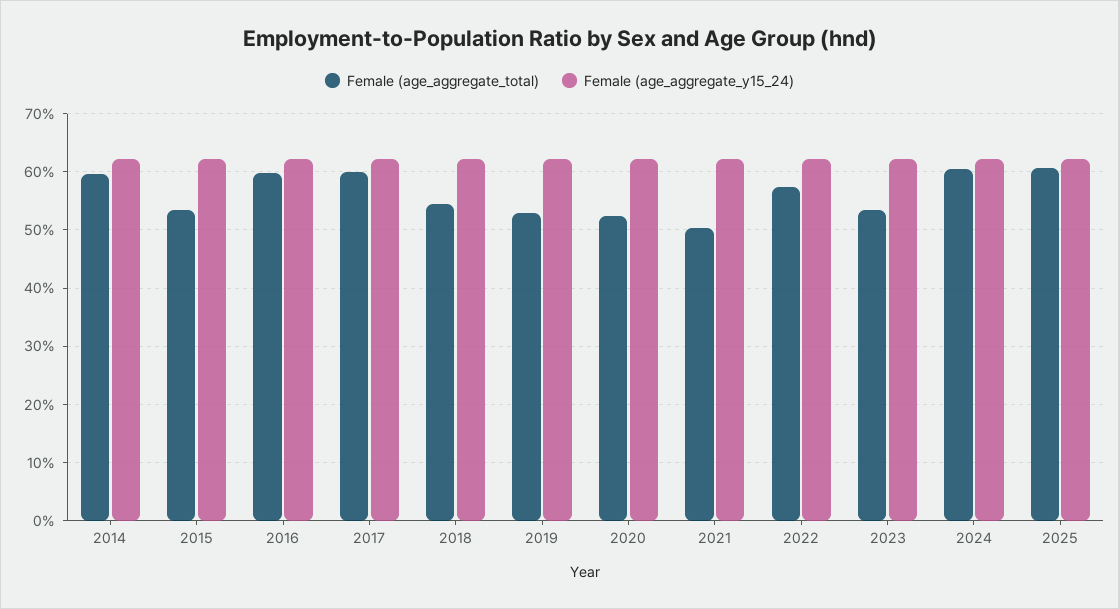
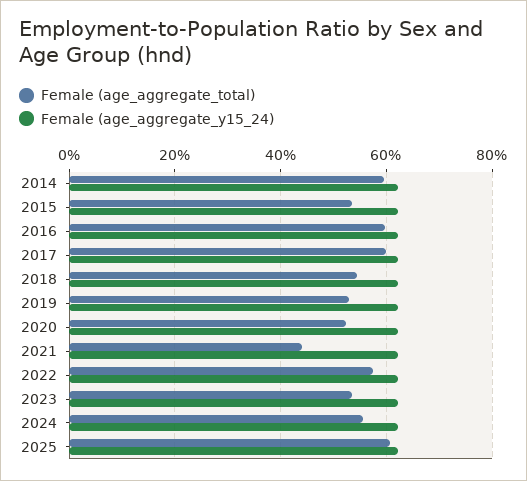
Female (age_aggregate_total), 2021: 50 -> 44
Female (age_aggregate_total), 2024: 60 -> 56

